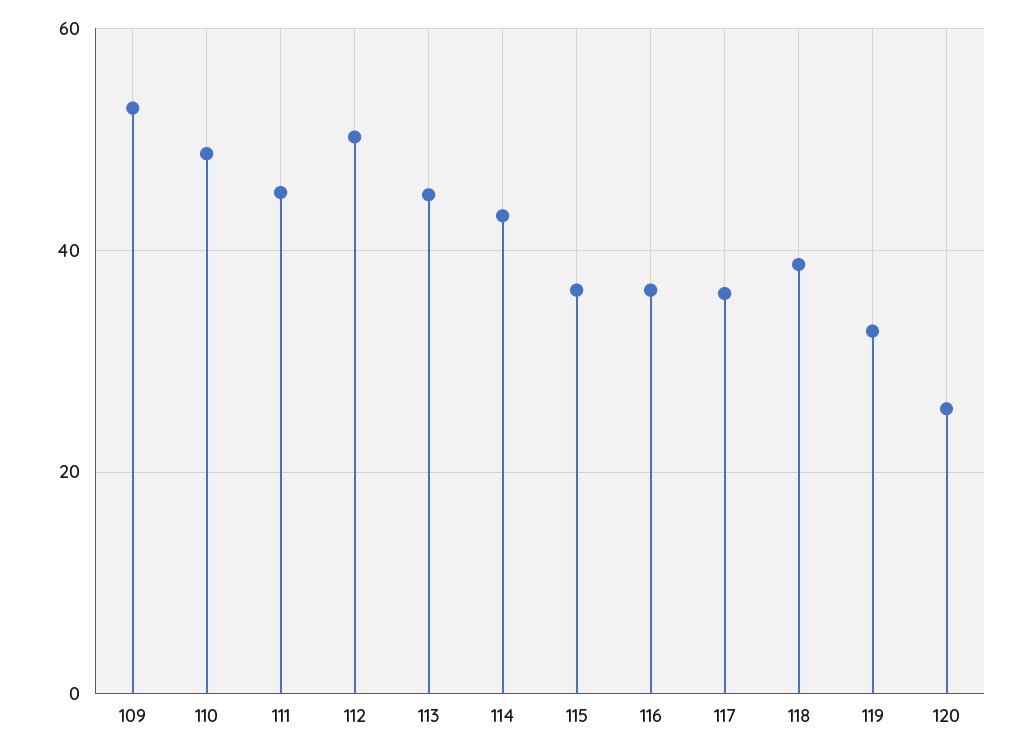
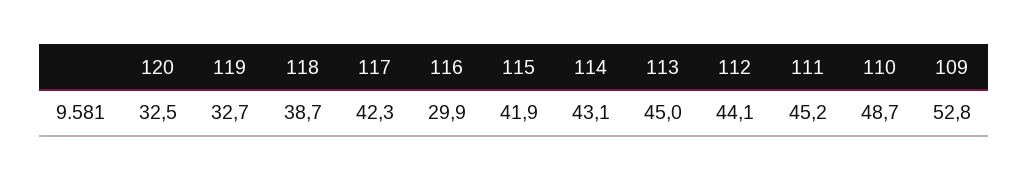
112: 50 -> 44.1
115: 36 -> 41.9
116: 36 -> 29.9
117: 36 -> 42.3
120: 26 -> 32.5

